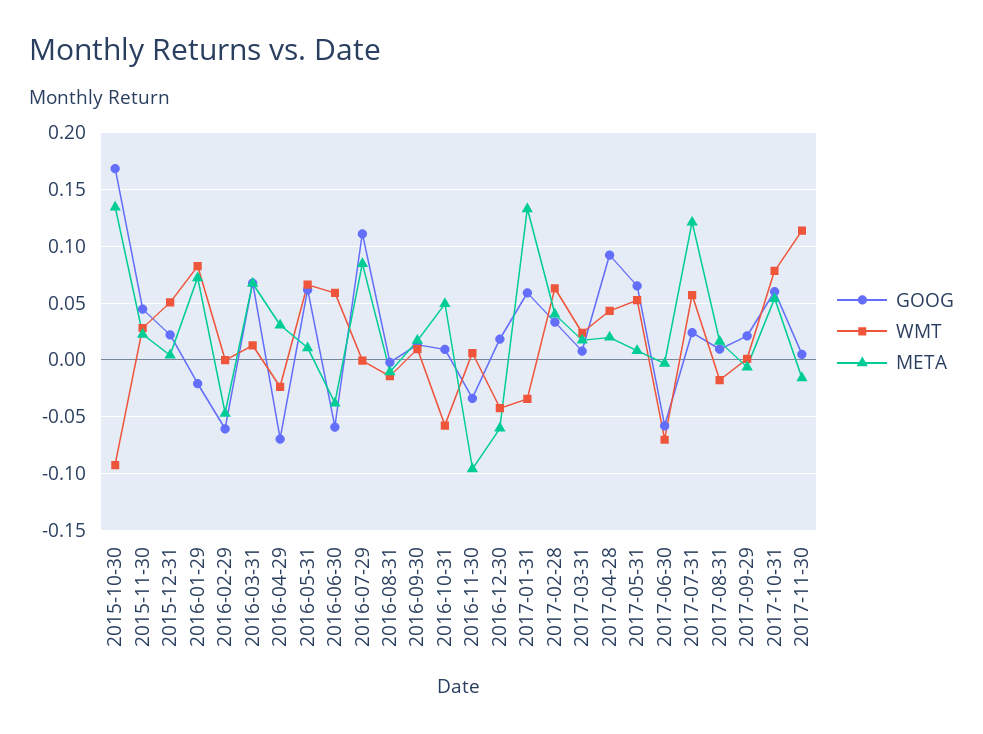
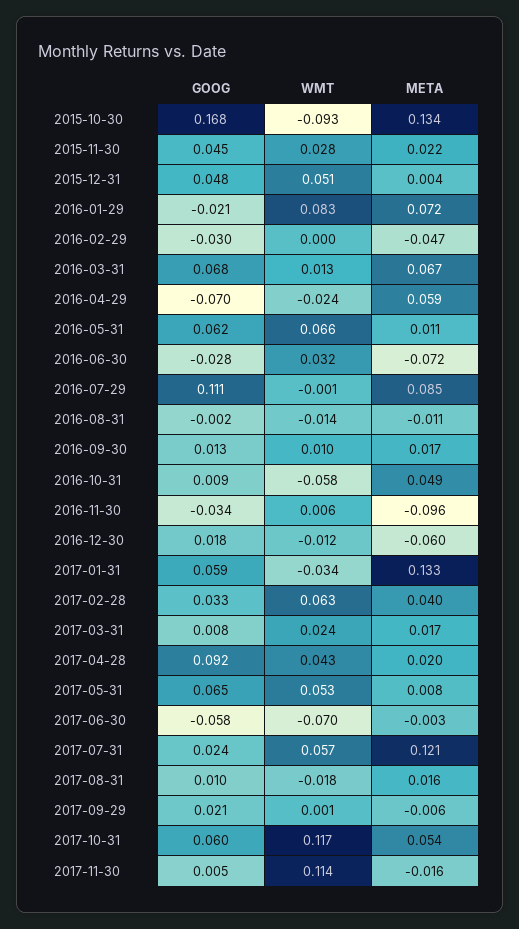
GOOG, 2015-12-31: 0.02 -> 0.048
GOOG, 2016-02-29: -0.06 -> -0.03
META, 2016-04-29: 0.03 -> 0.059
GOOG, 2016-06-30: -0.06 -> -0.028
WMT, 2016-06-30: 0.06 -> 0.032
META, 2016-06-30: -0.04 -> -0.072
WMT, 2016-12-30: -0.04 -> -0.012
WMT, 2017-10-31: 0.08 -> 0.117

